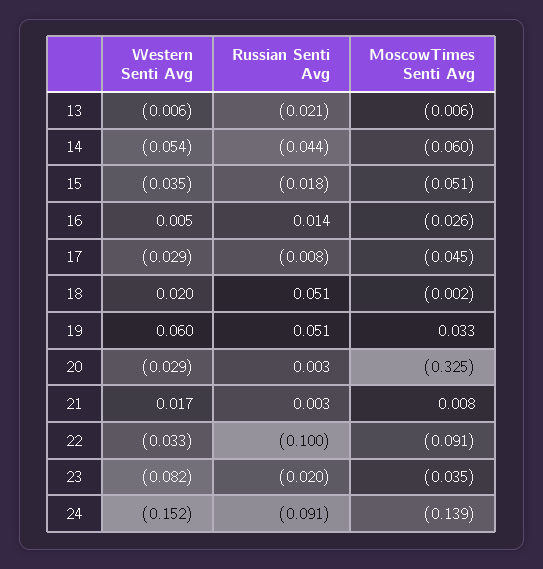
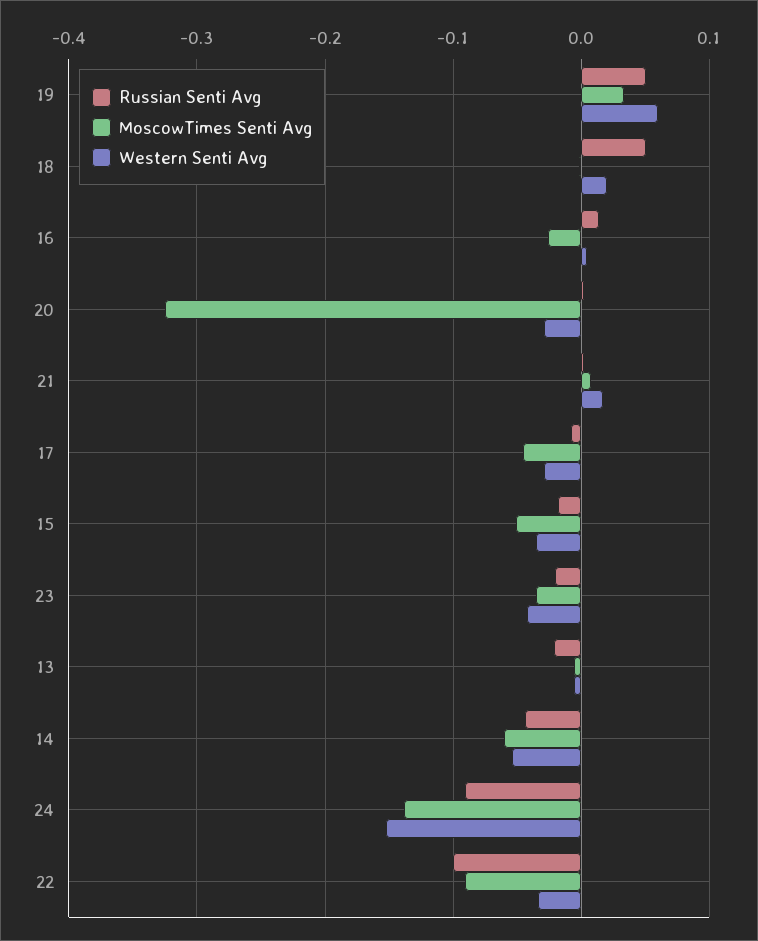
Western Senti Avg, 23: -0.082 -> -0.04

